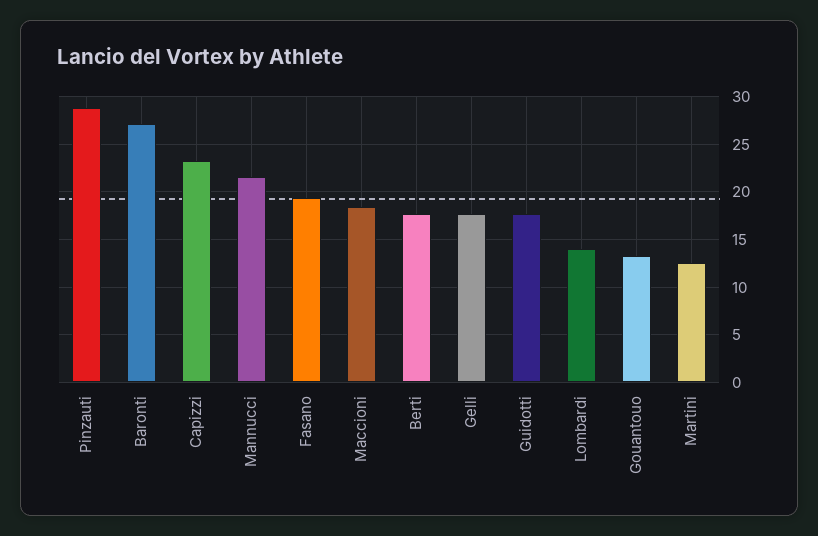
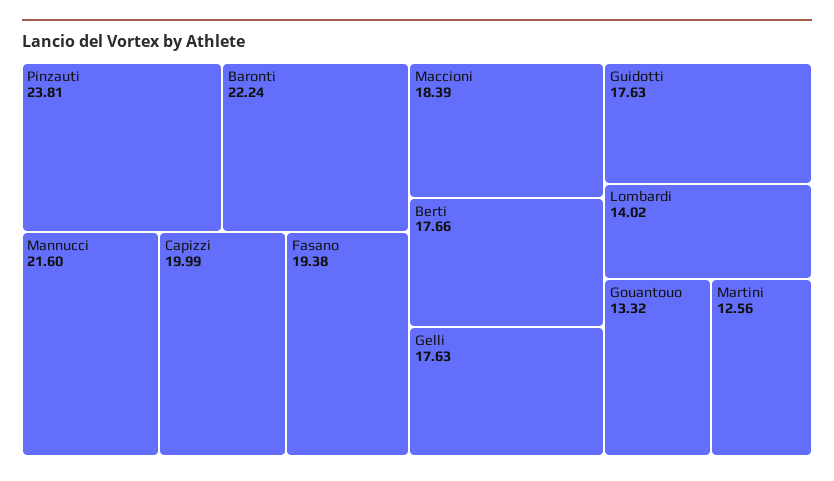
Pinzauti: 29 -> 23.81
Baronti: 27 -> 22.24
Capizzi: 23 -> 19.99

